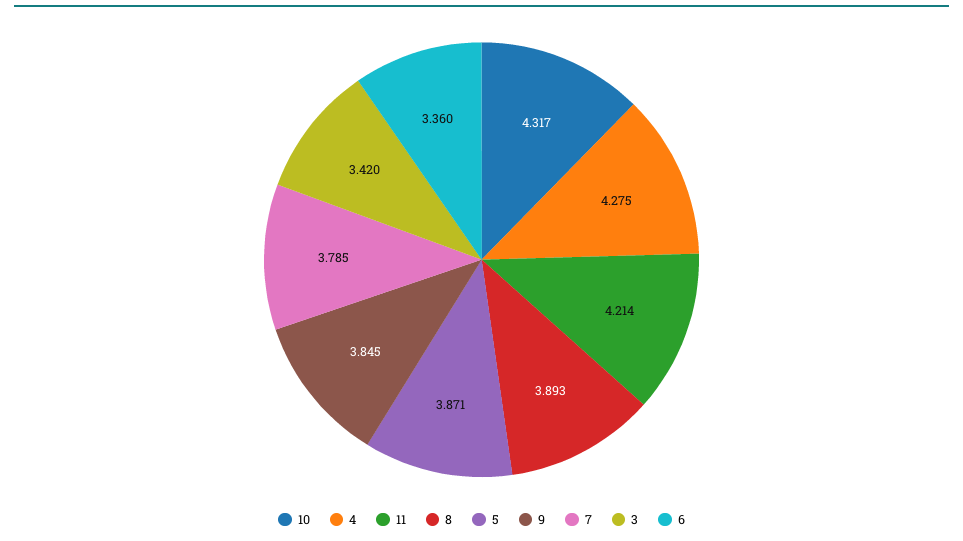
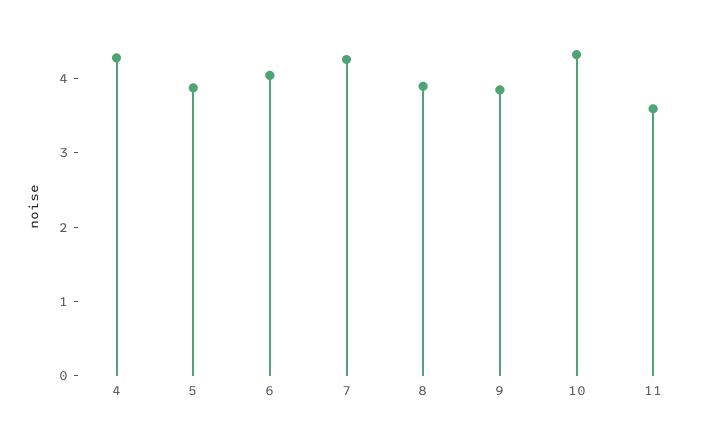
11: 4.214 -> 3.6
7: 3.785 -> 4.2
3: 3.42 -> none
6: 3.36 -> 4

